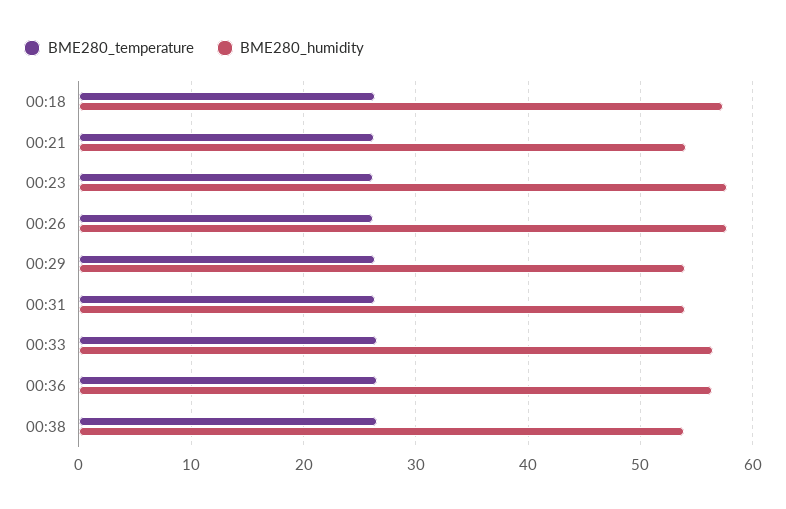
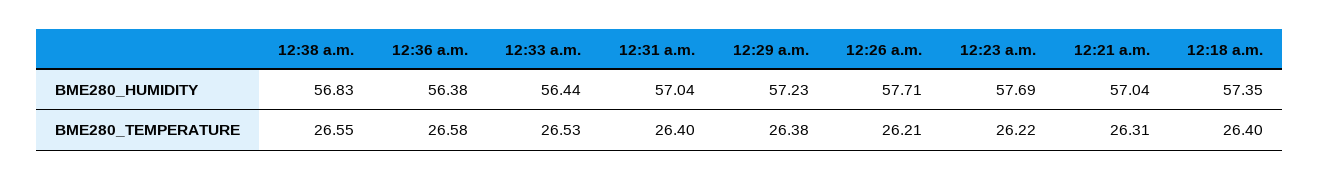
BME280_humidity, 00:21: 54 -> 57.04
BME280_humidity, 00:29: 54 -> 57.23
BME280_humidity, 00:31: 54 -> 57.04
BME280_humidity, 00:38: 54 -> 56.83

